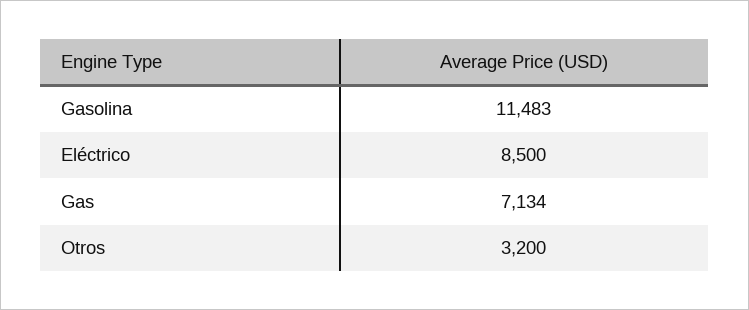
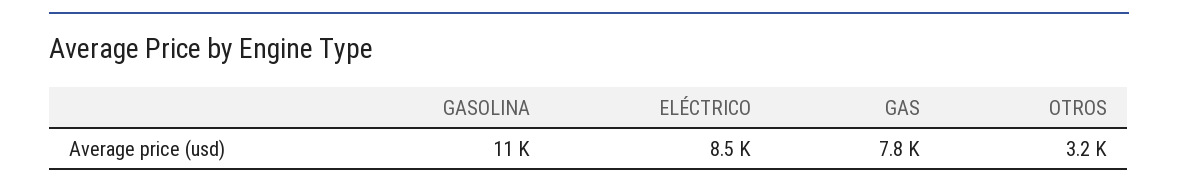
Gas: 7134 -> 7800

